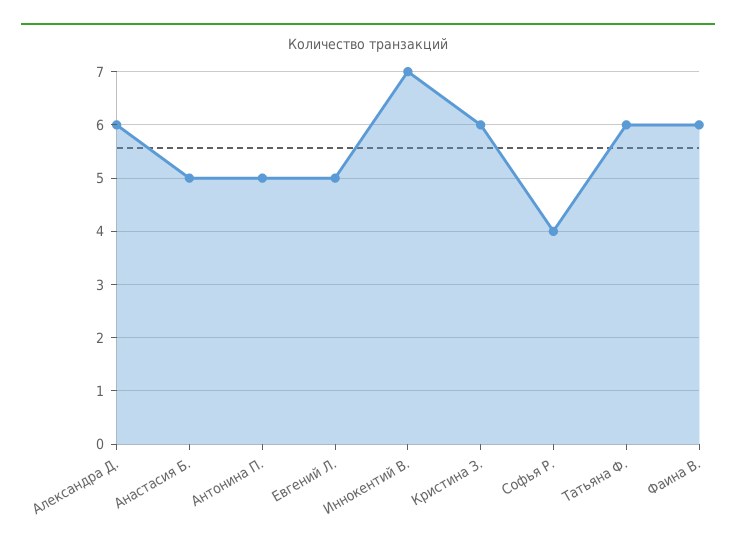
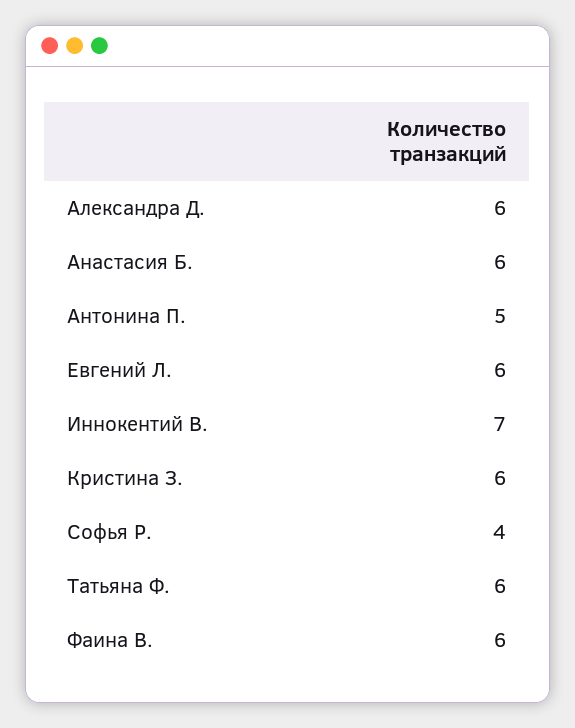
Анастасия Б.: 5 -> 6
Евгений Л.: 5 -> 6

